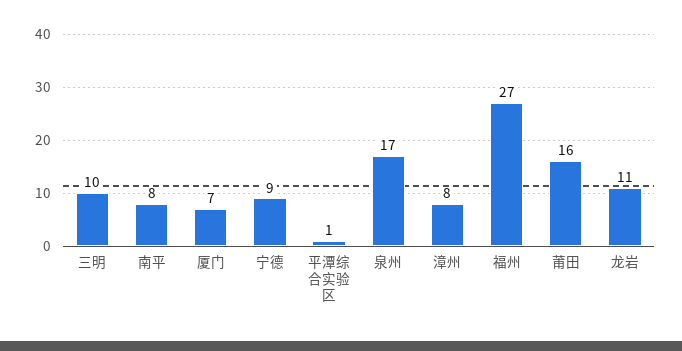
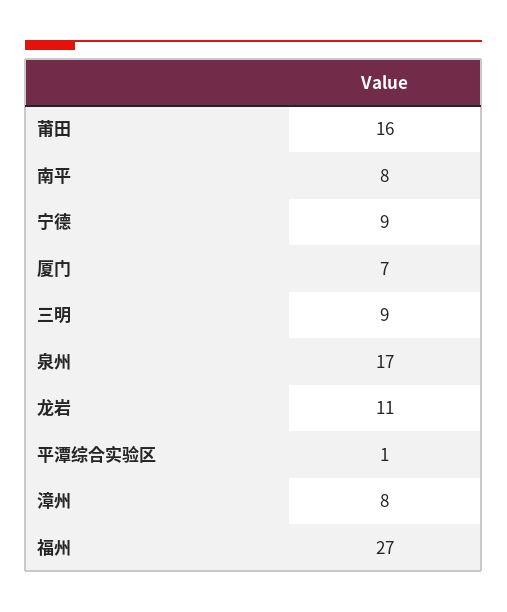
三明: 10 -> 9

